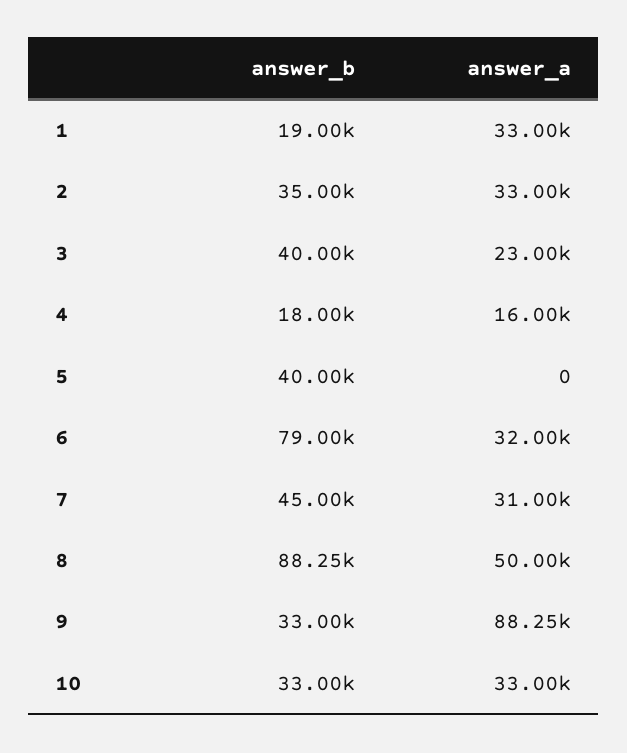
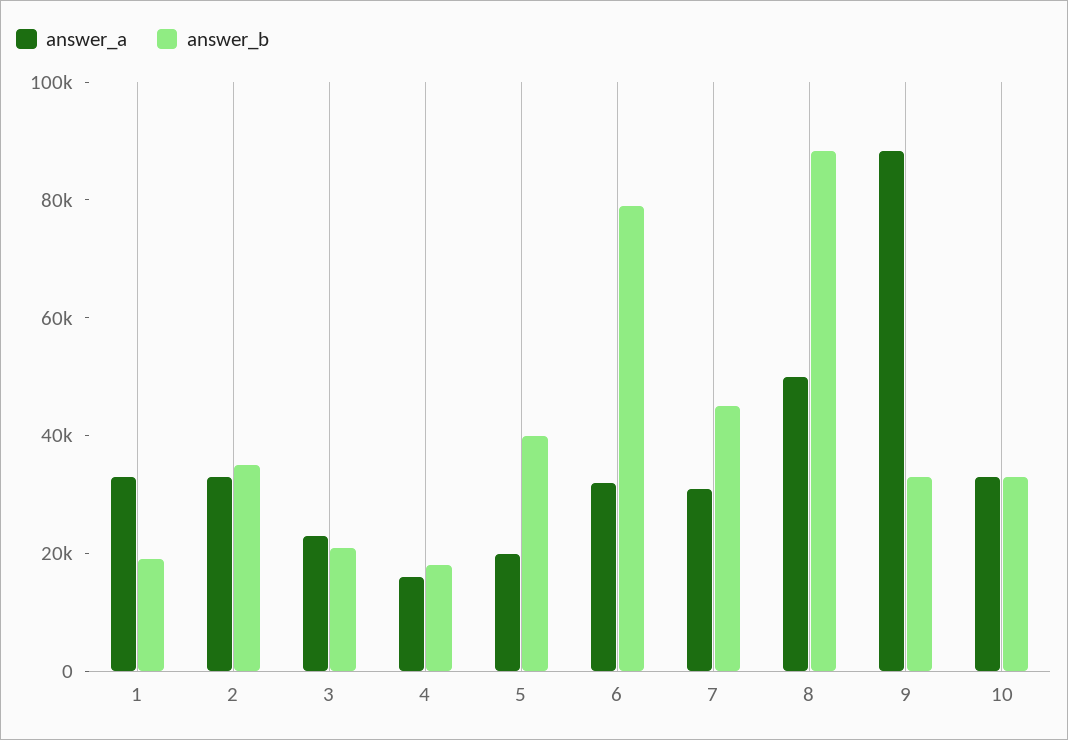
answer_b, 3: 40000 -> 20000
answer_a, 5: 0 -> 20000

